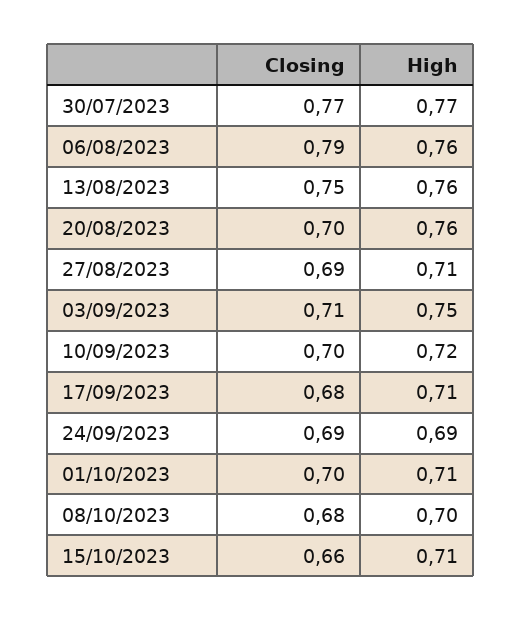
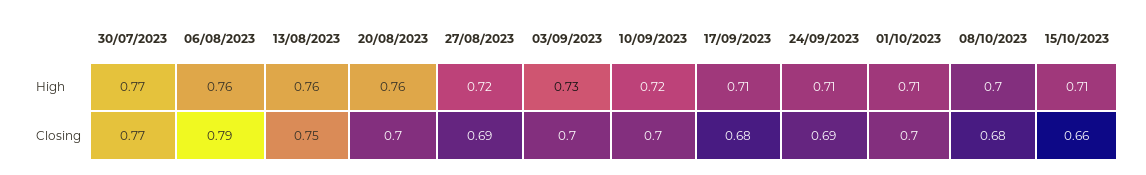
High, 27/08/2023: 0.71 -> 0.72
Closing, 03/09/2023: 0.71 -> 0.7
High, 03/09/2023: 0.75 -> 0.73
High, 24/09/2023: 0.69 -> 0.71

